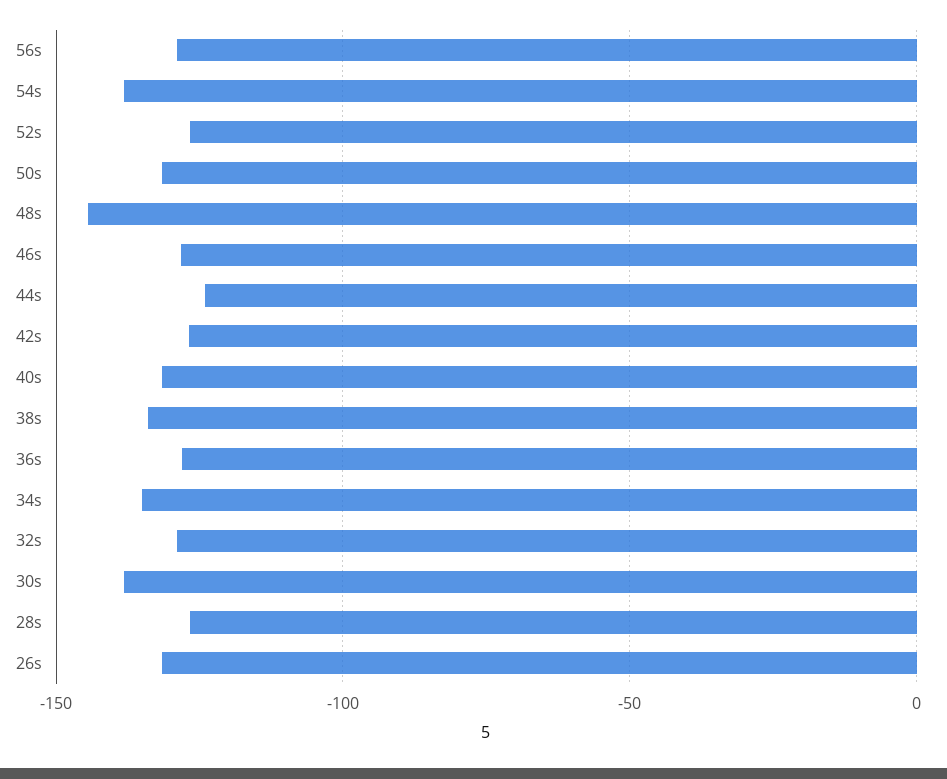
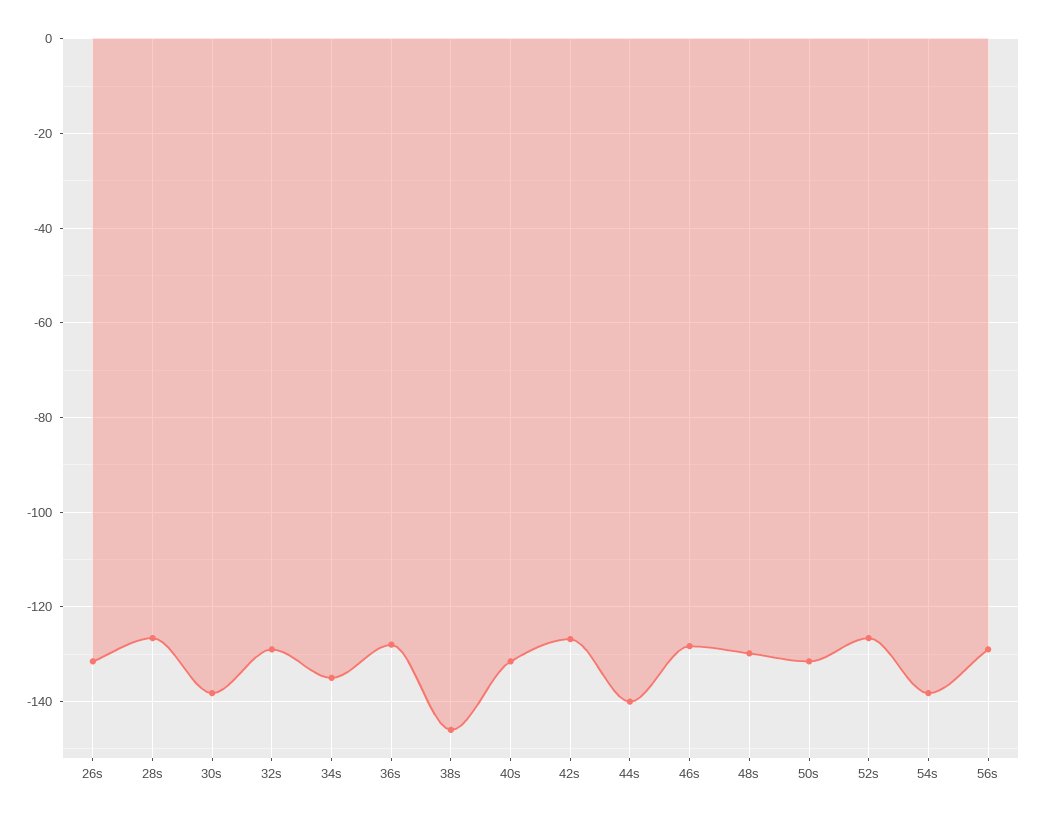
48s: -145 -> -130
44s: -125 -> -140
38s: -135 -> -146

